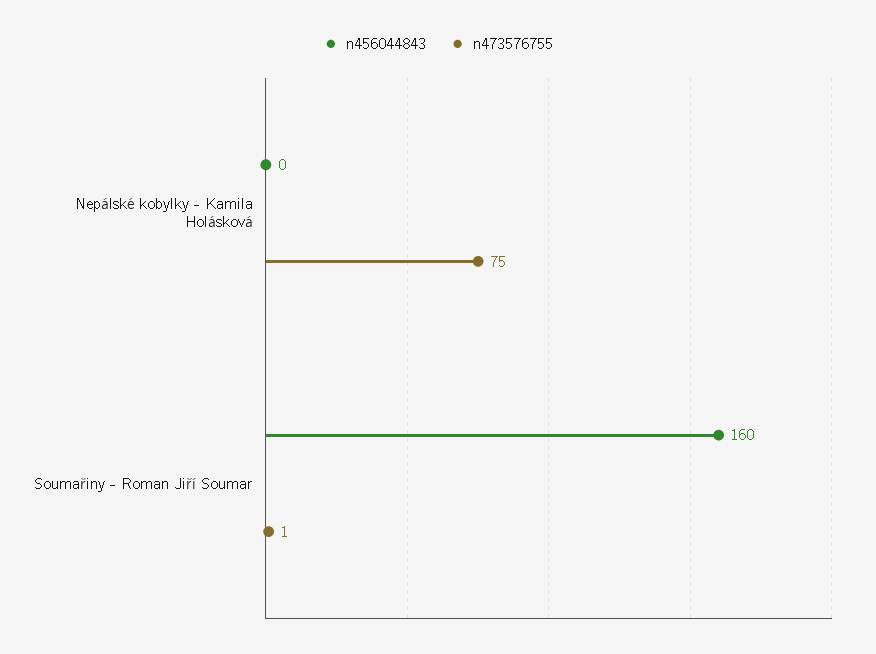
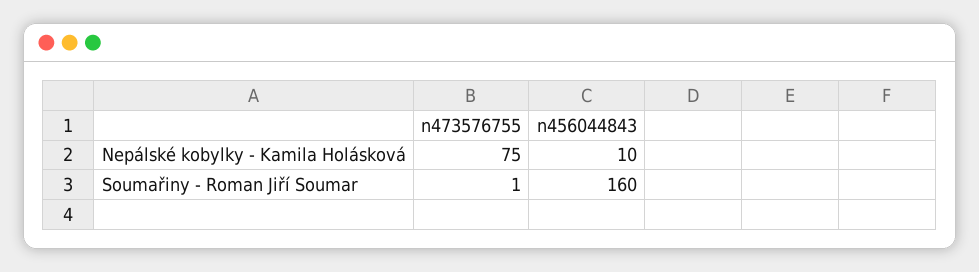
n456044843, Nepálské kobylky - Kamila Holásková: 0 -> 10

